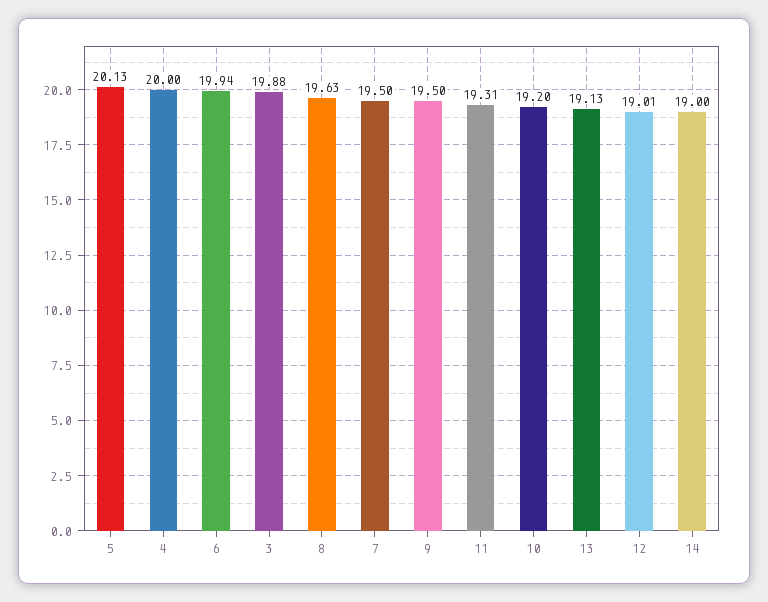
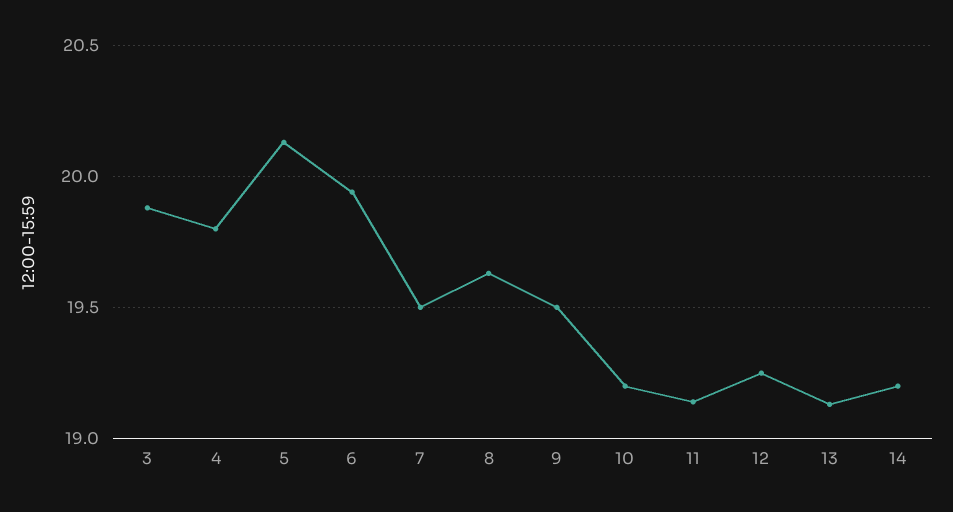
4: 20 -> 19.8
11: 19.31 -> 19.15
12: 19.01 -> 19.25
14: 19 -> 19.2

